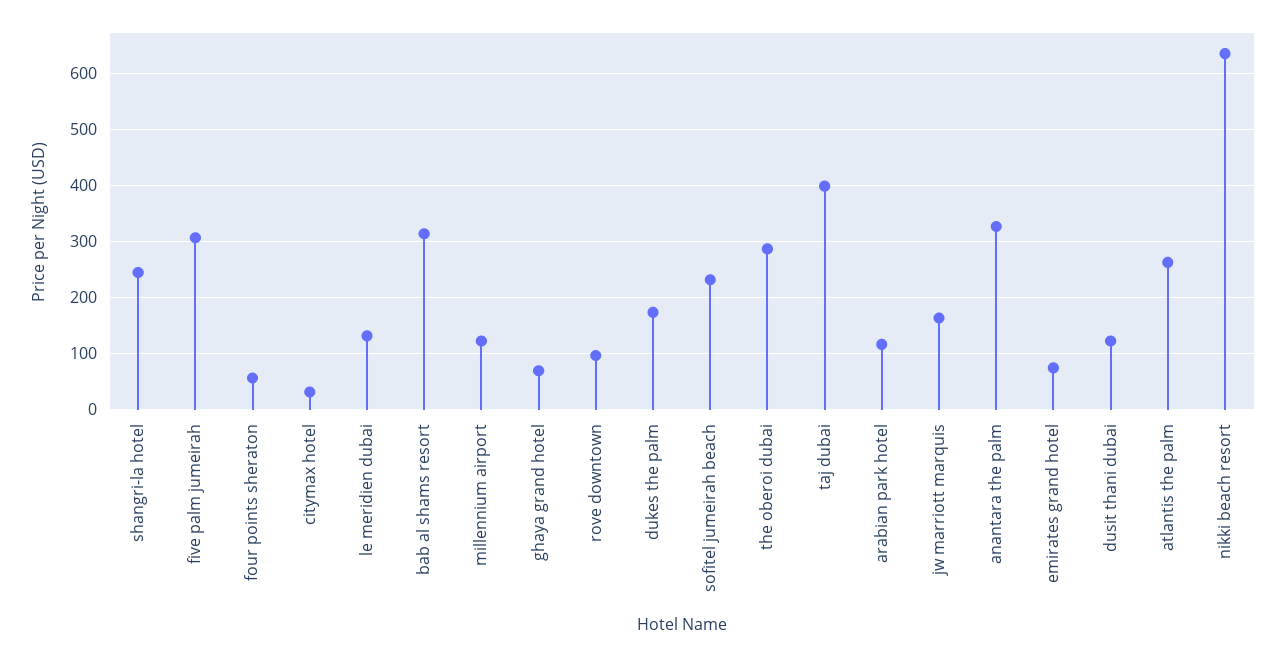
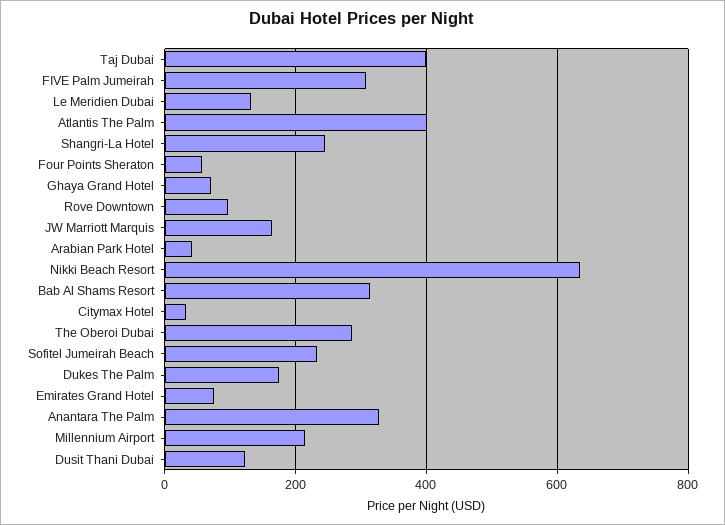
millennium airport: 120 -> 220
arabian park hotel: 120 -> 40
atlantis the palm: 260 -> 400

